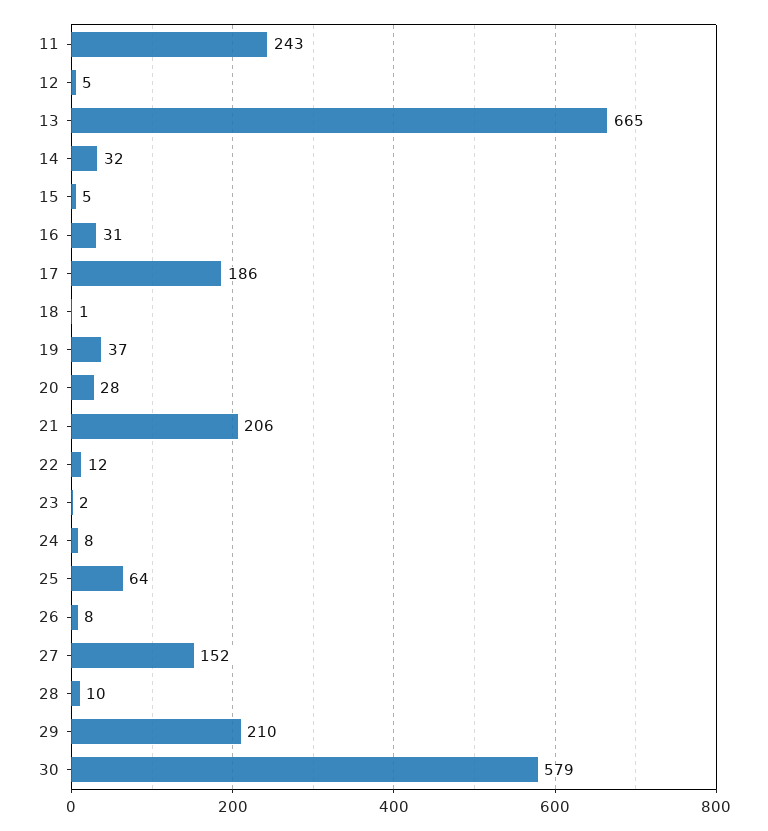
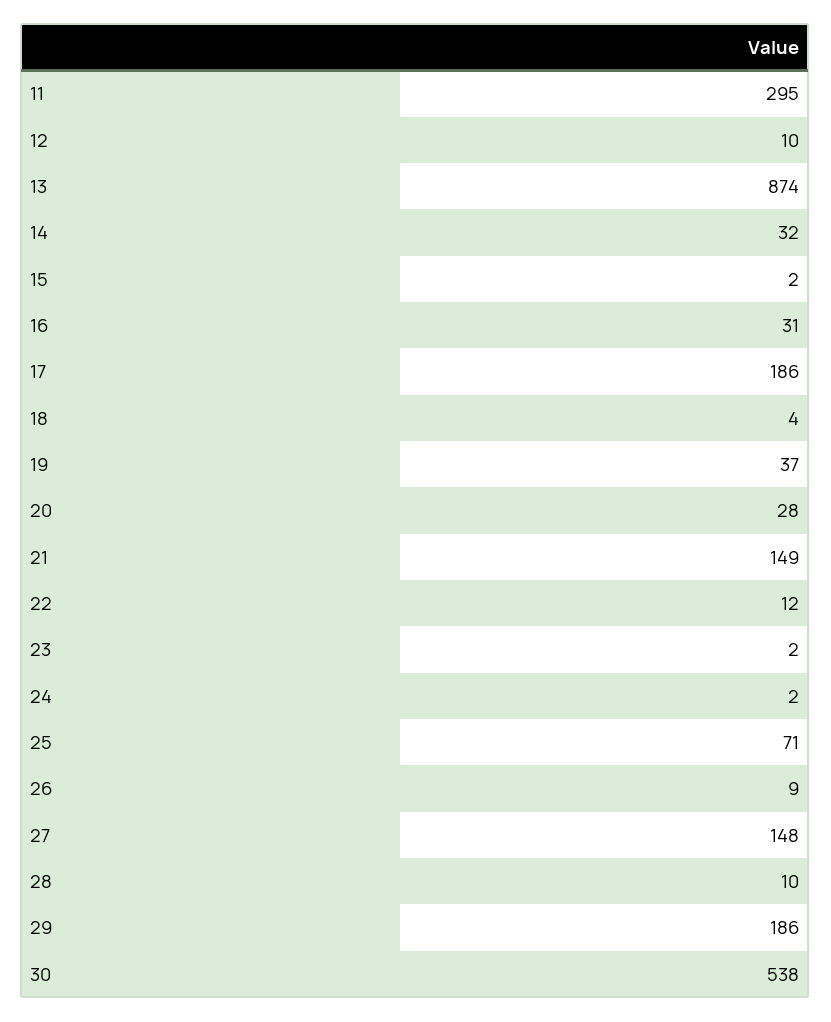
11: 243 -> 295
12: 5 -> 10
13: 665 -> 874
15: 5 -> 2
18: 1 -> 4
21: 206 -> 149
24: 8 -> 2
25: 64 -> 71
26: 8 -> 9
27: 152 -> 148
29: 210 -> 186
30: 579 -> 538

